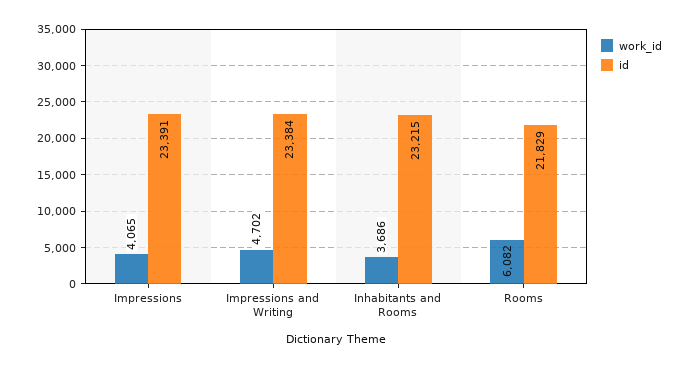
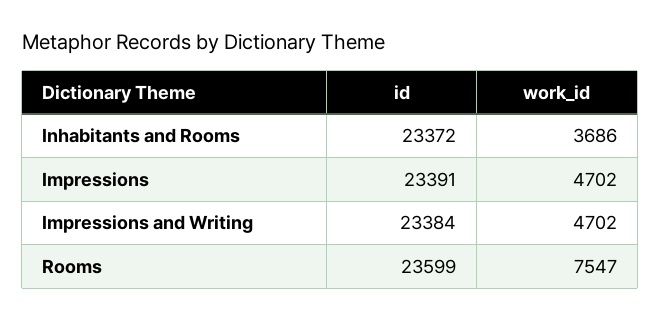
work_id, Impressions: 4065 -> 4702
id, Inhabitants and Rooms: 23215 -> 23372
work_id, Rooms: 6082 -> 7547
id, Rooms: 21829 -> 23599

